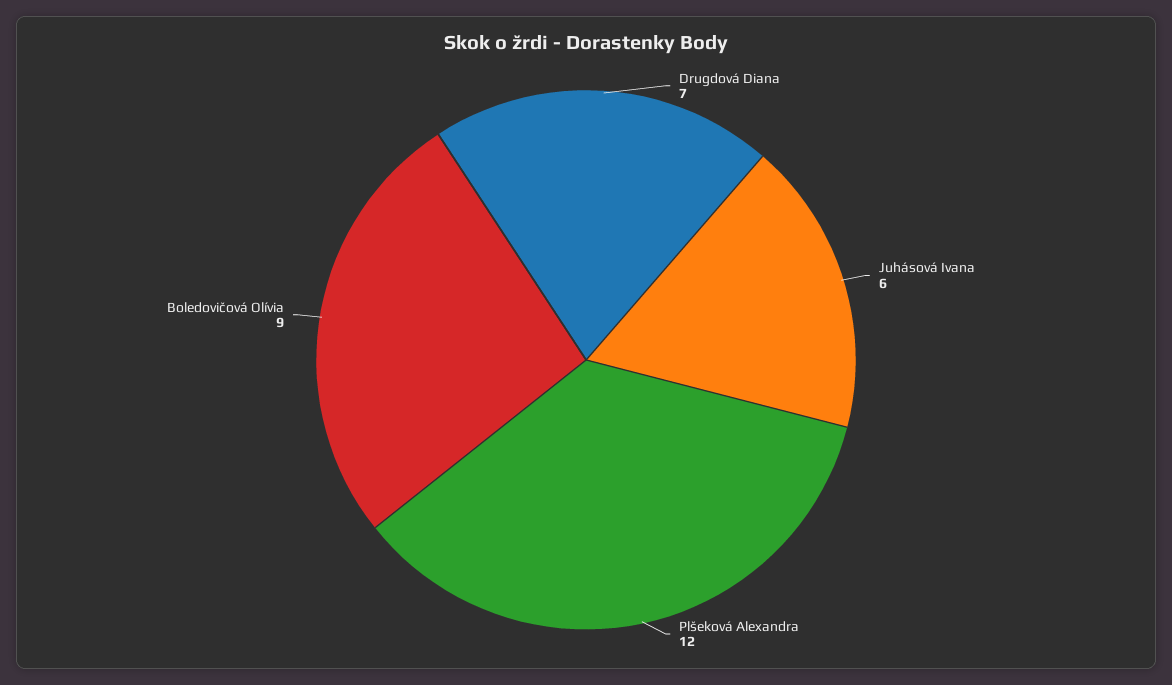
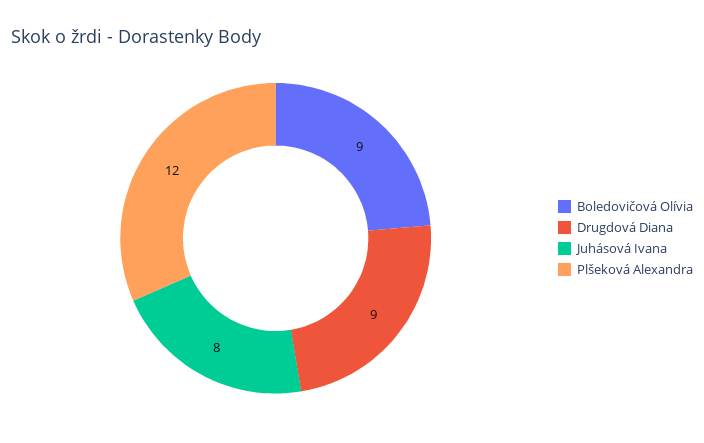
Drugdová Diana: 7 -> 9
Juhásová Ivana: 6 -> 8

